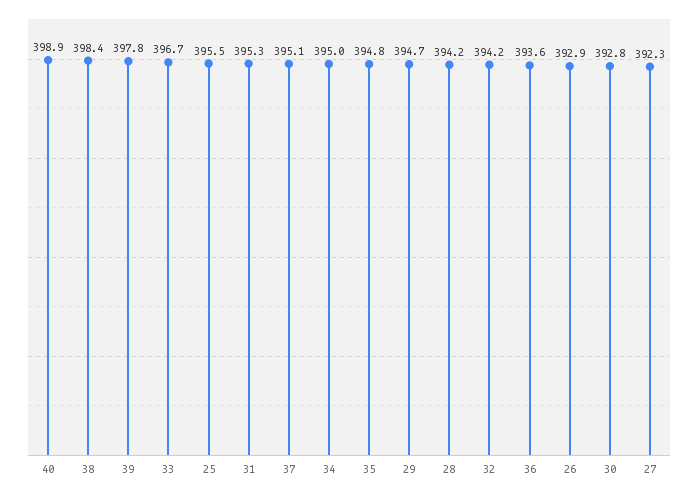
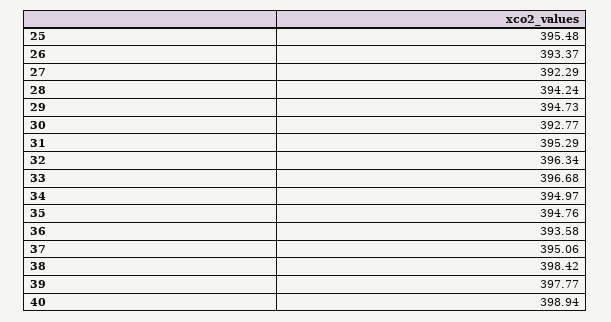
32: 394.2 -> 396.34
26: 392.9 -> 393.37

